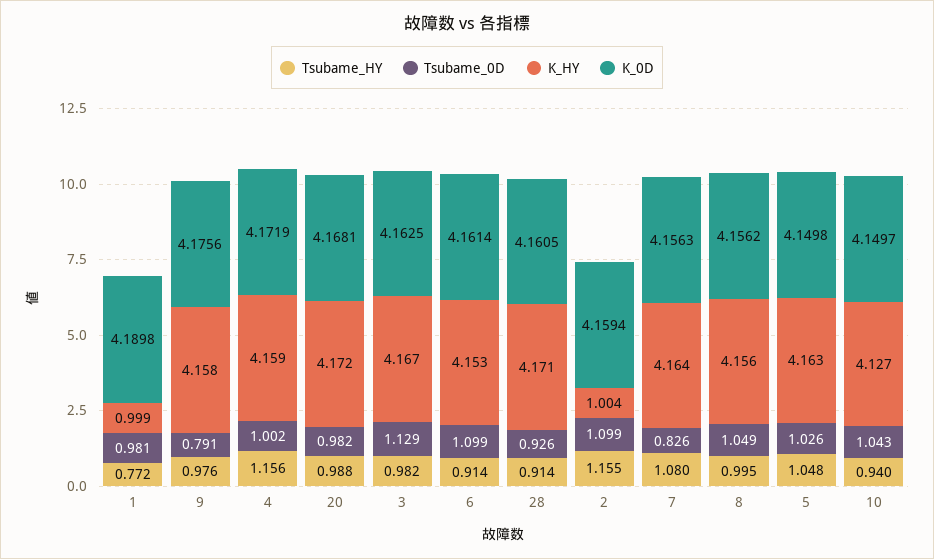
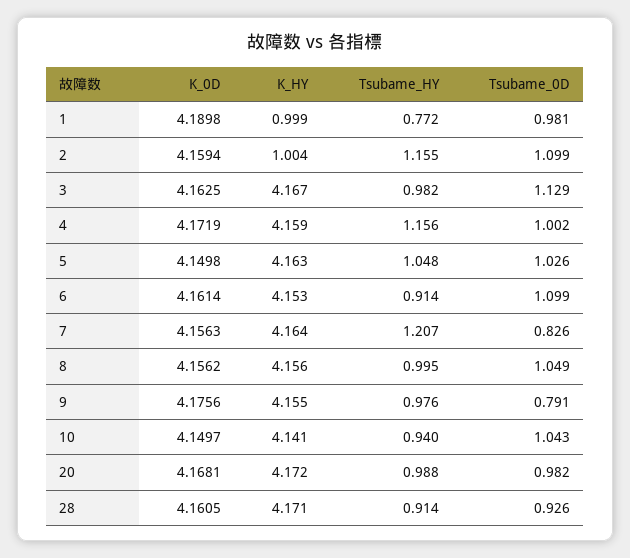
K_HY, 9: 4.158 -> 4.155
Tsubame_HY, 7: 1.08 -> 1.207
K_HY, 10: 4.127 -> 4.141

